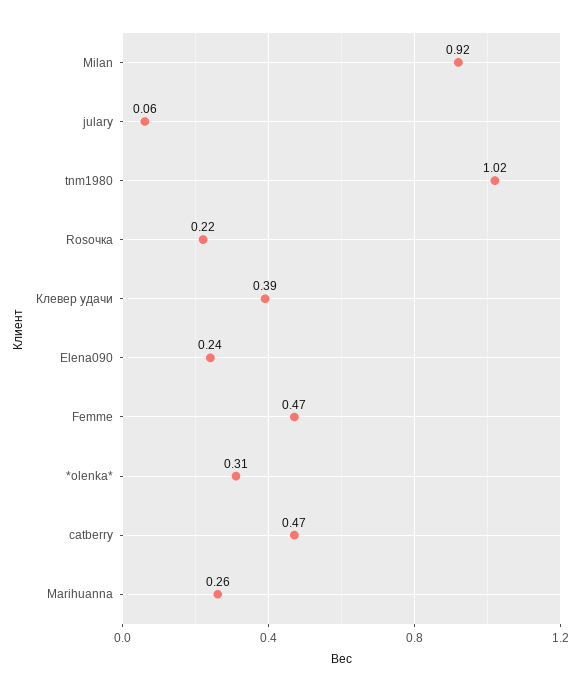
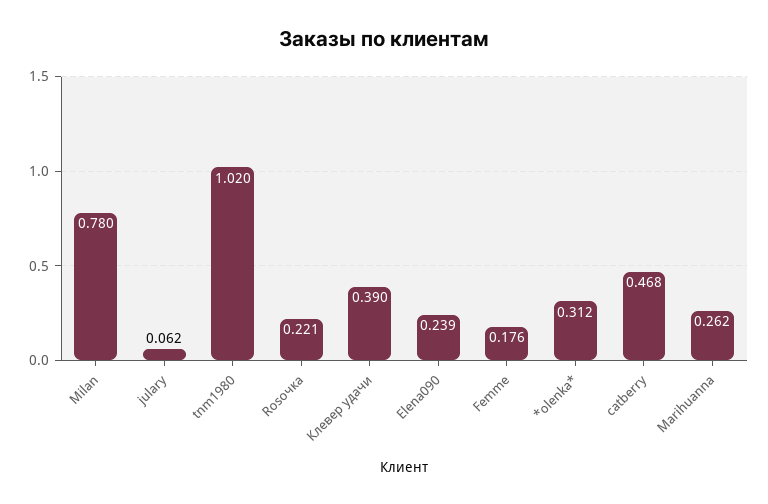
Milan: 0.92 -> 0.78
Femme: 0.47 -> 0.176

